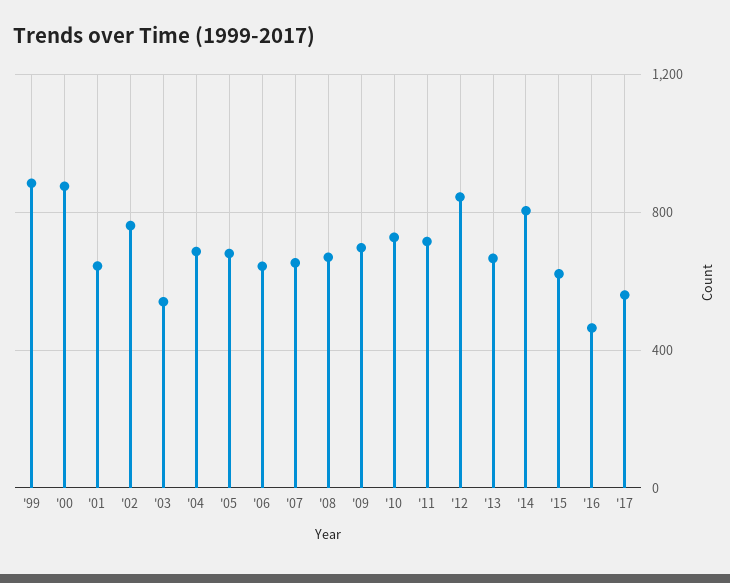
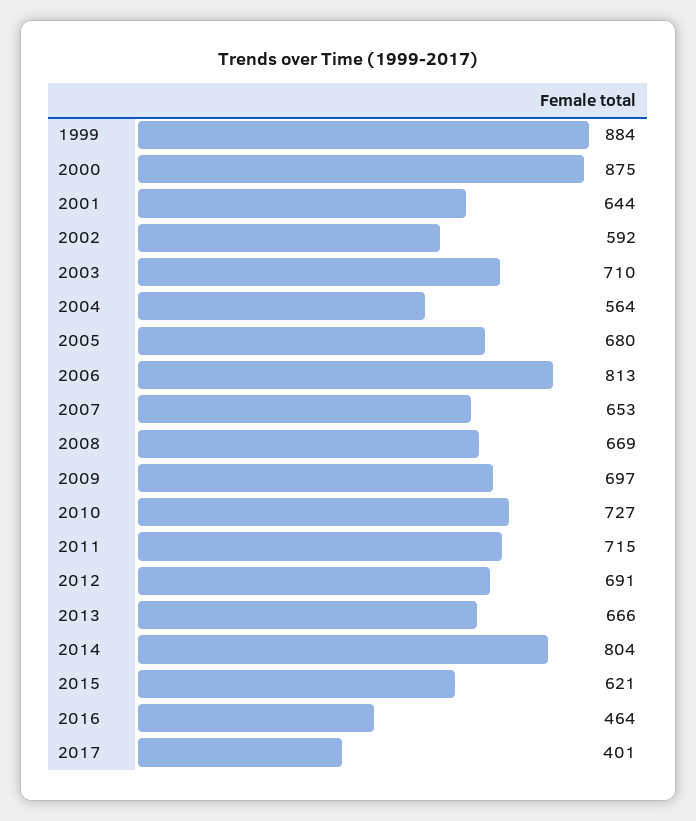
'02: 750 -> 592
'03: 550 -> 710
'04: 700 -> 564
'06: 650 -> 813
'12: 850 -> 691
'17: 550 -> 401

